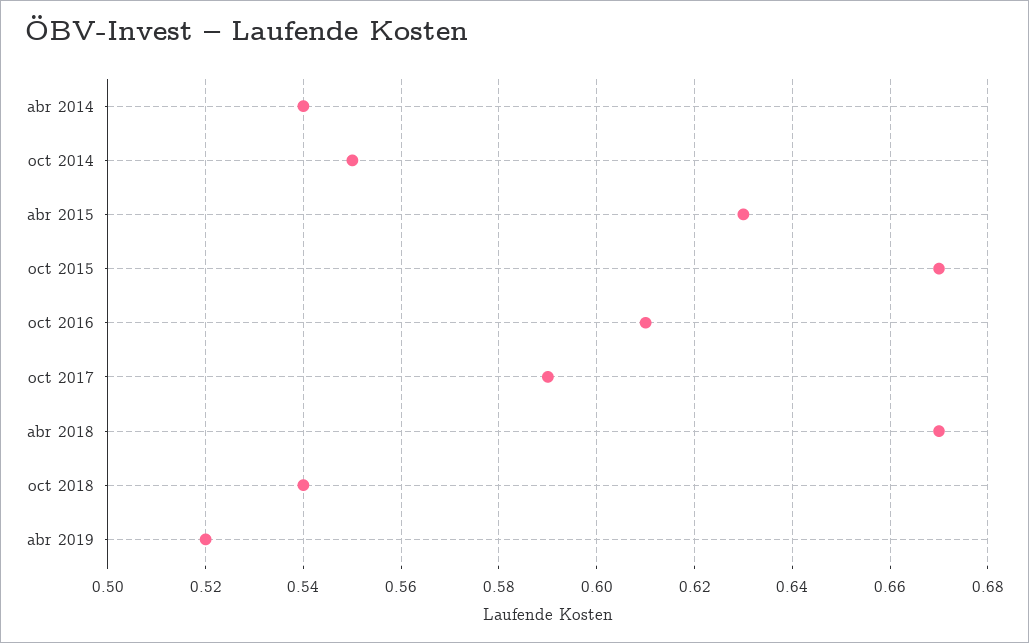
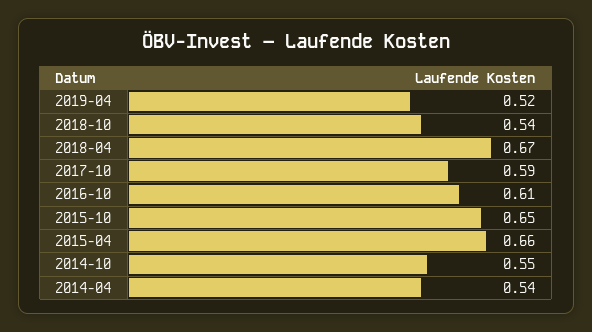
abr 2015: 0.63 -> 0.66
oct 2015: 0.67 -> 0.65

